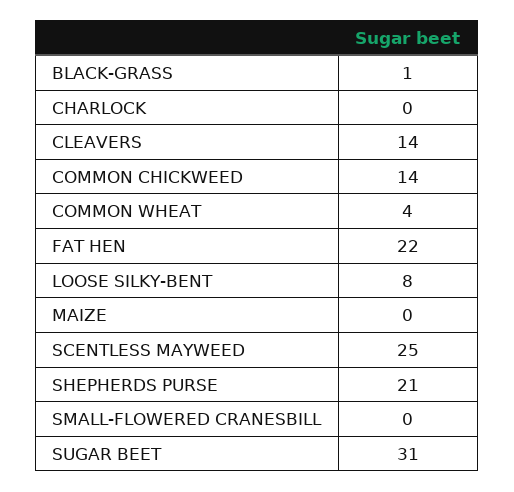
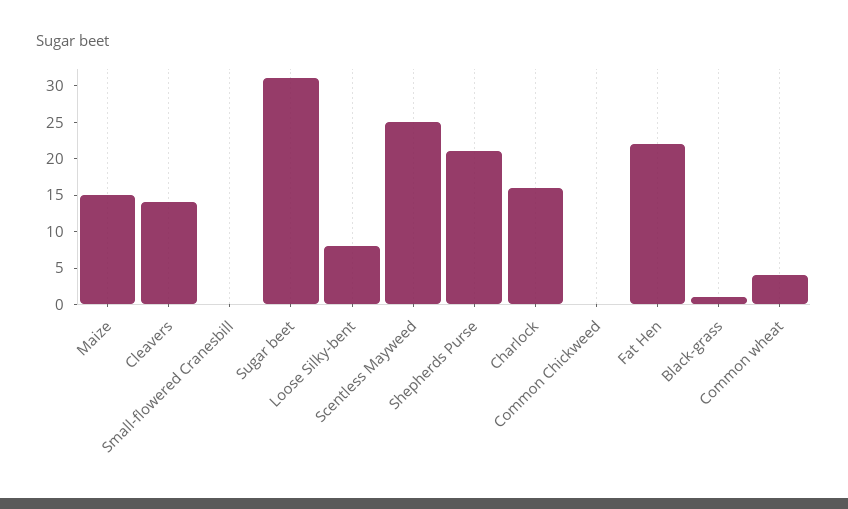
CHARLOCK: 0 -> 15
COMMON CHICKWEED: 14 -> 0
MAIZE: 0 -> 15

